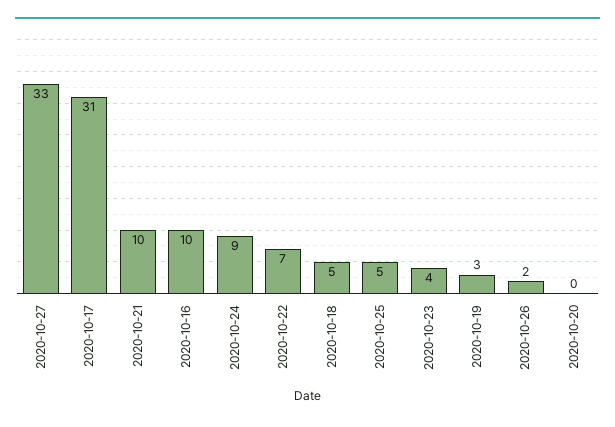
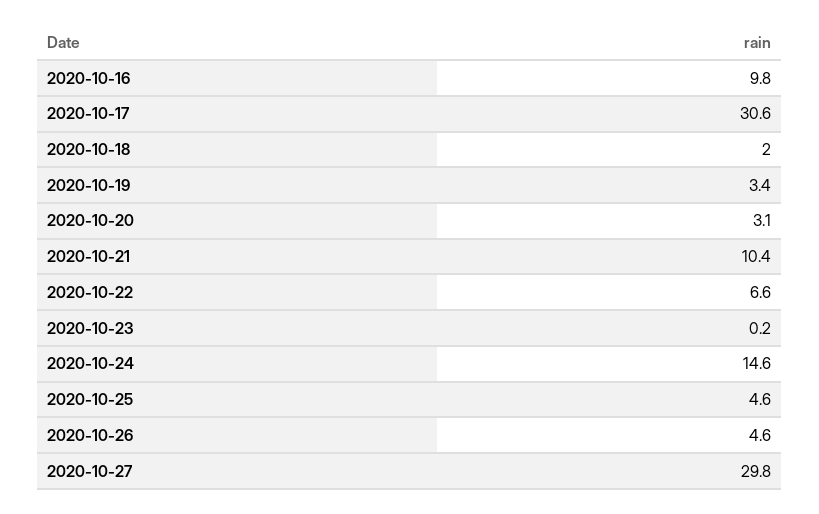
2020-10-27: 33 -> 29.8
2020-10-24: 9 -> 14.6
2020-10-18: 5 -> 2
2020-10-23: 4 -> 0.2
2020-10-26: 2 -> 4.6
2020-10-20: 0 -> 3.1

